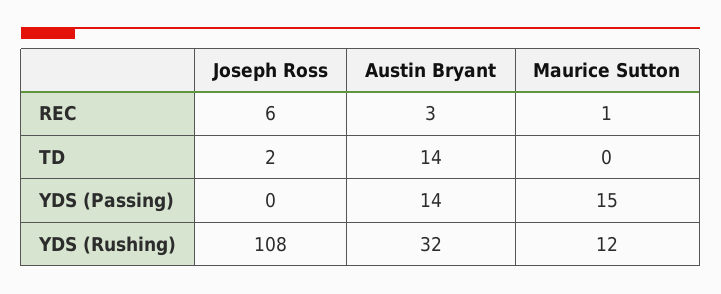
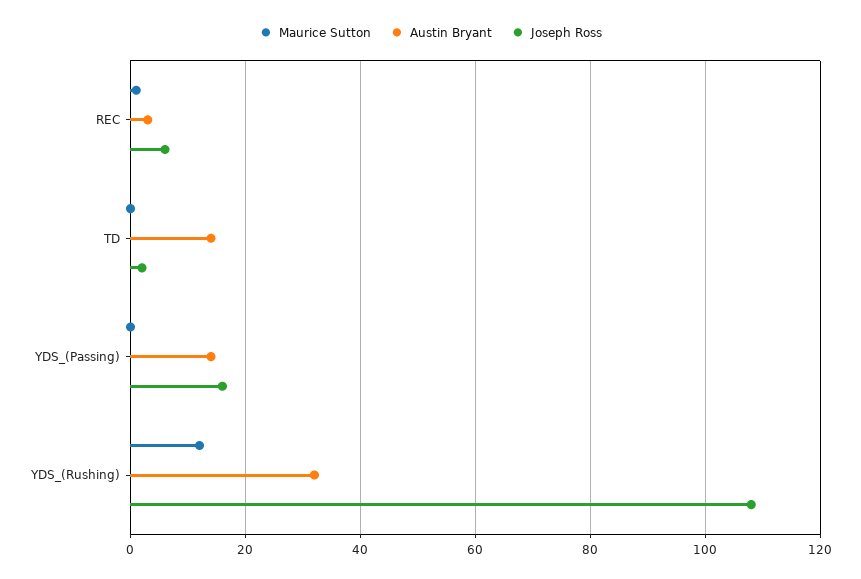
Joseph Ross, YDS (Passing): 0 -> 15
Maurice Sutton, YDS (Passing): 15 -> 0

